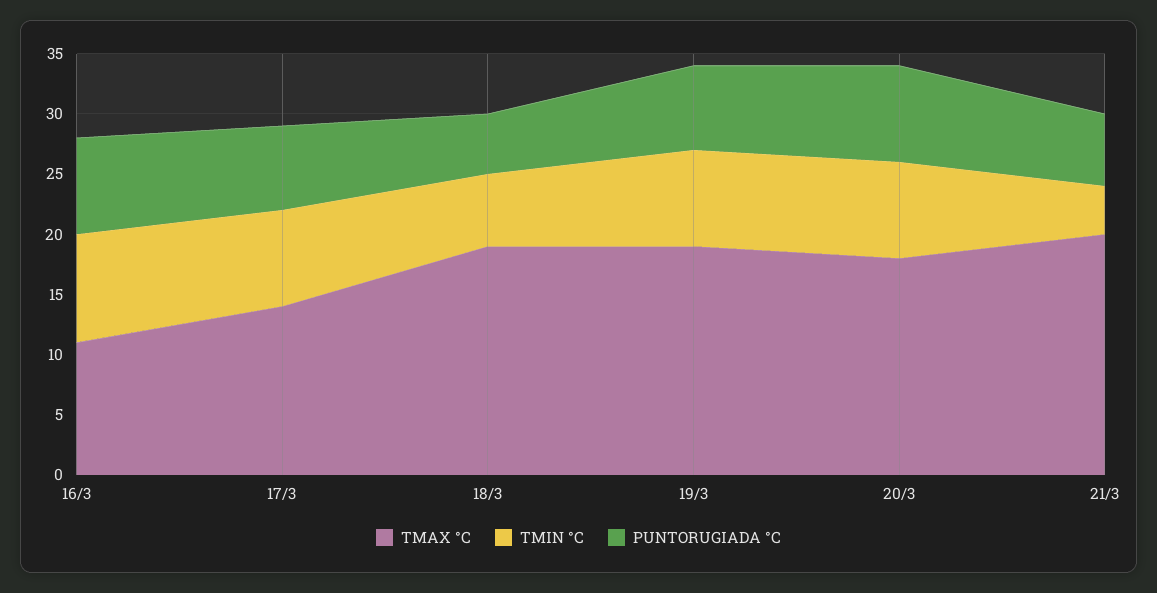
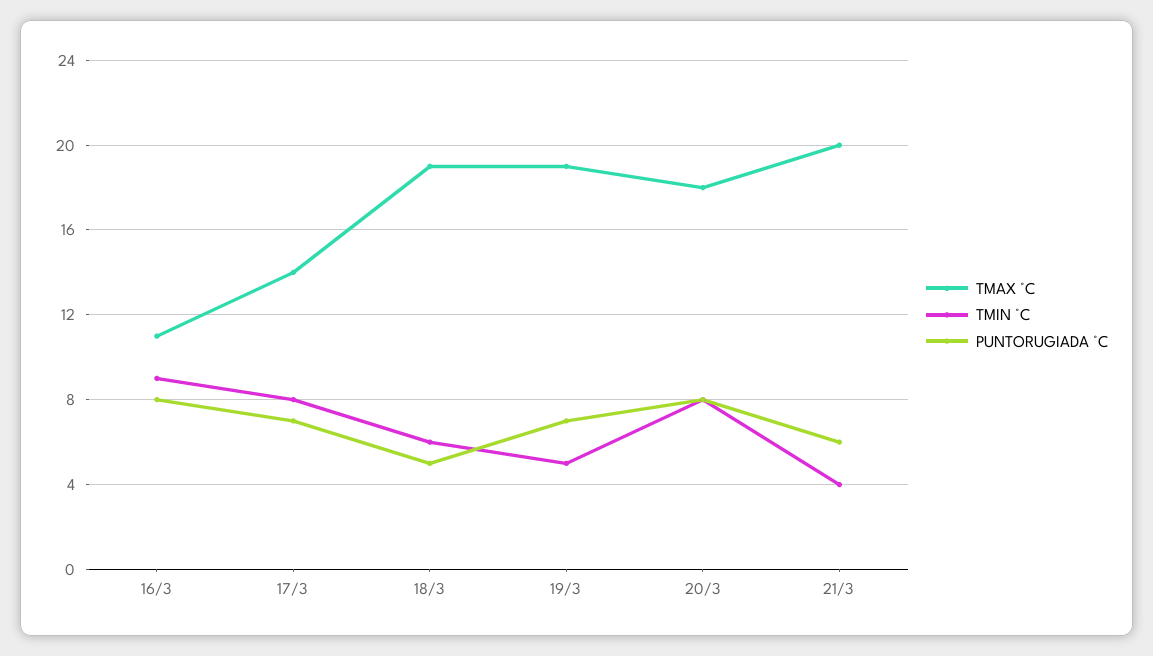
TMIN °C, 19/3: 8 -> 5

